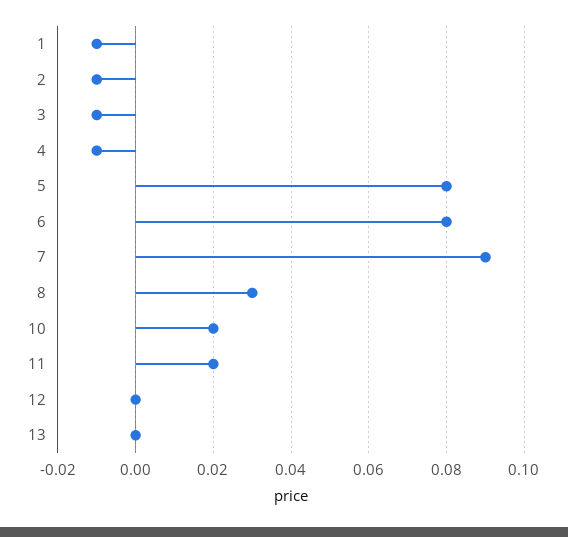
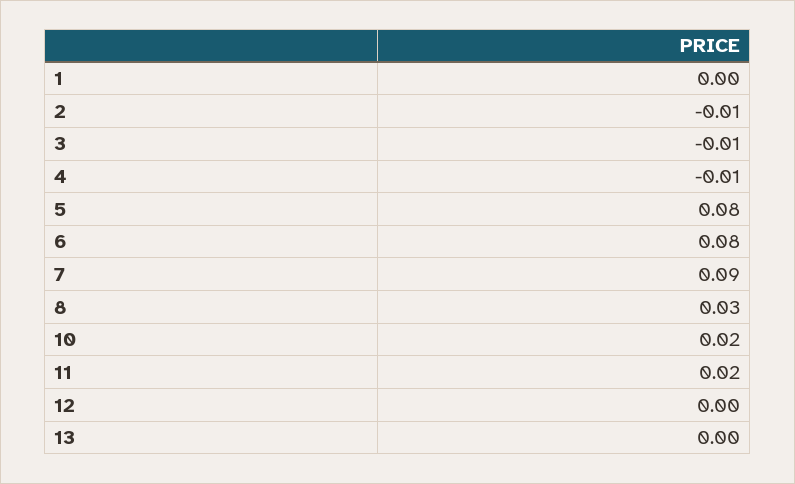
1: -0.01 -> 0

